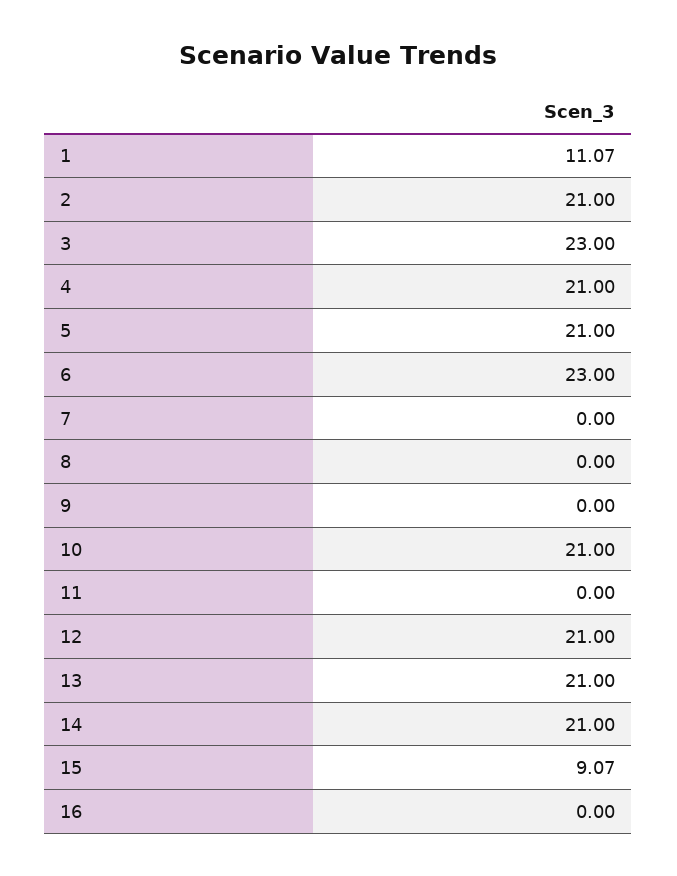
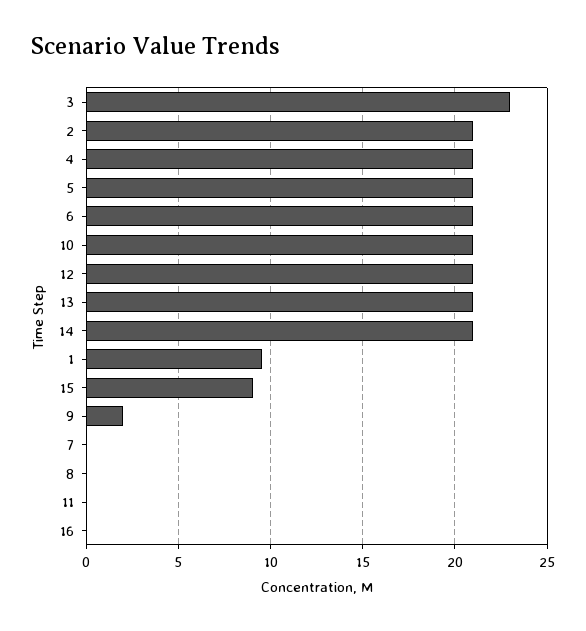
1: 11.07 -> 9.5
6: 23 -> 21
9: 0 -> 2

